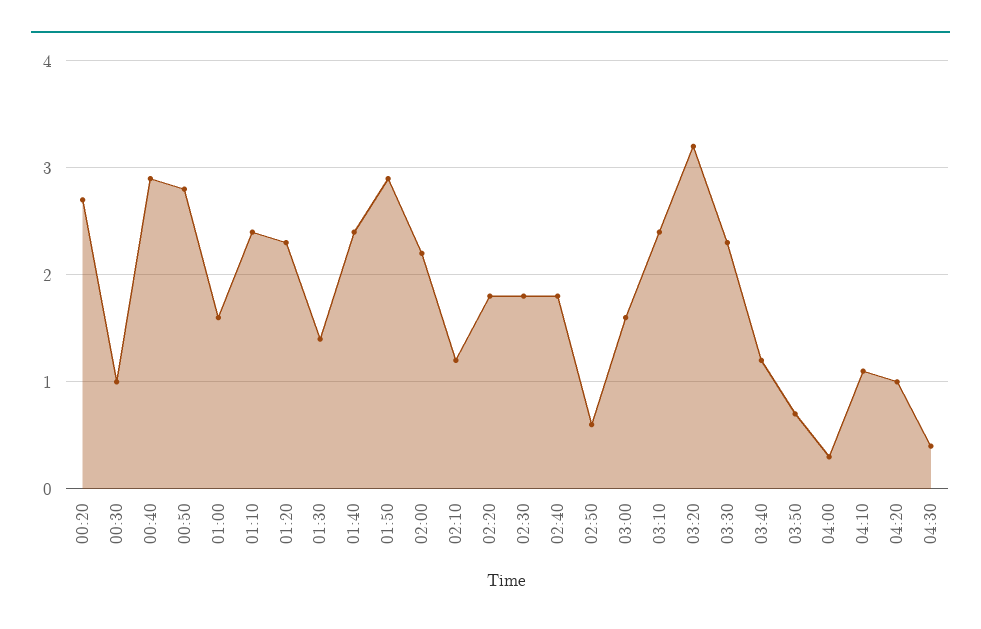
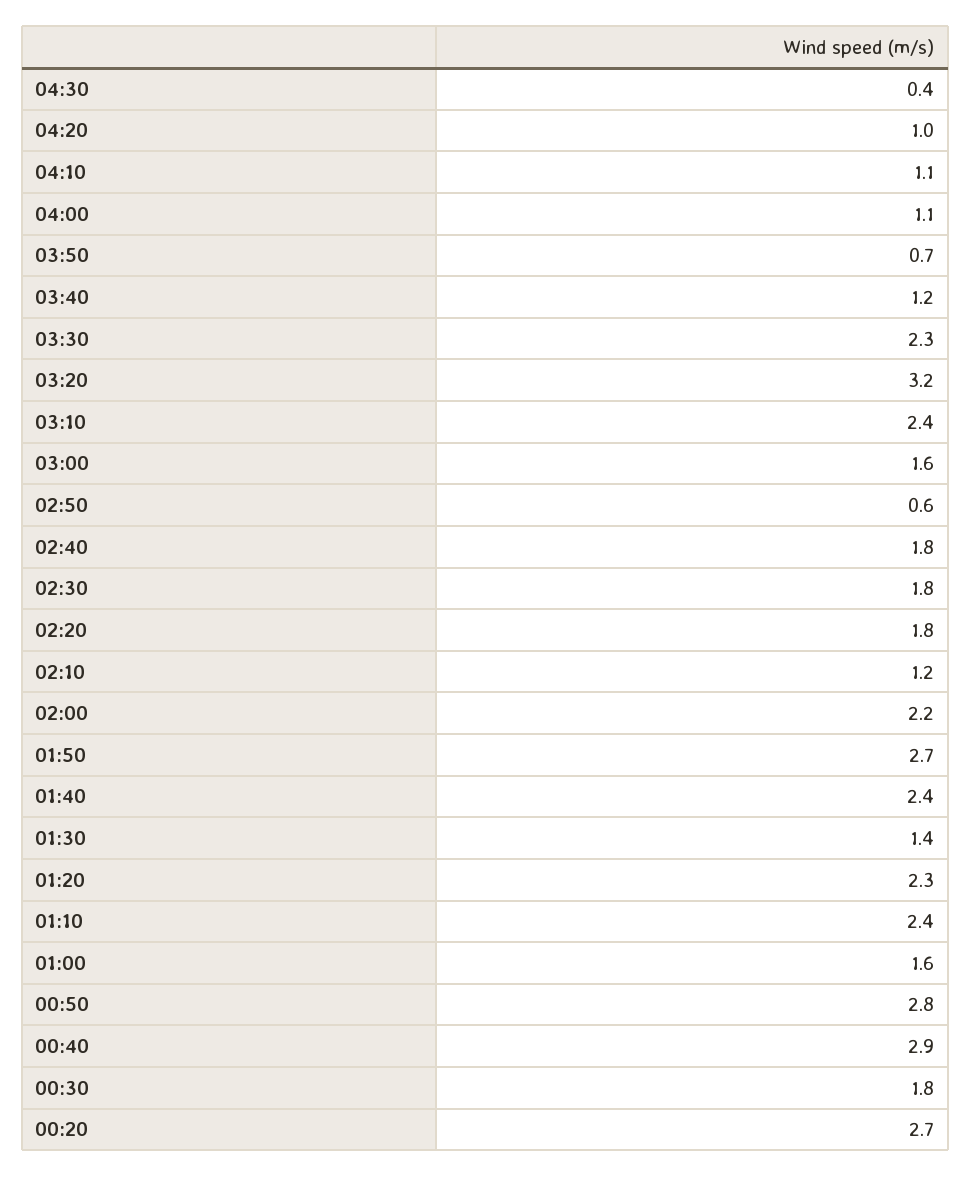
00:30: 1 -> 1.8
01:50: 2.9 -> 2.7
04:00: 0.3 -> 1.1

